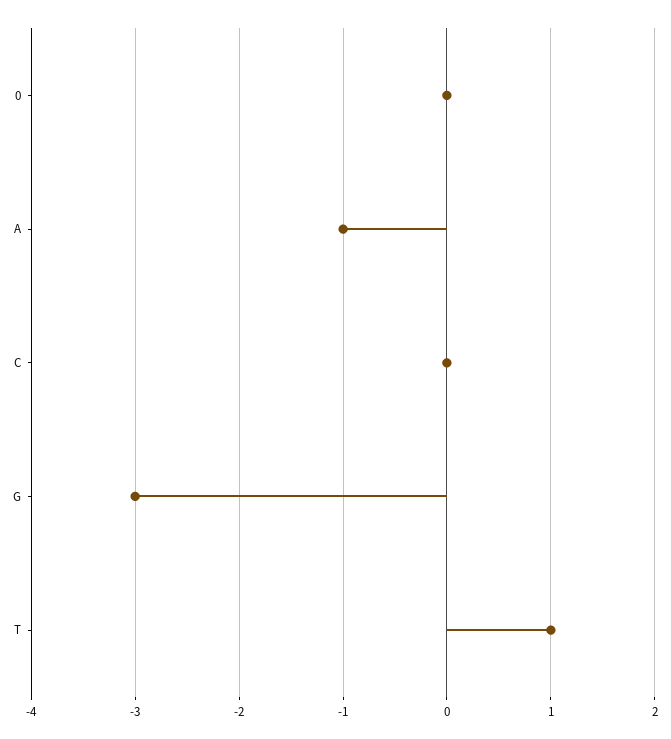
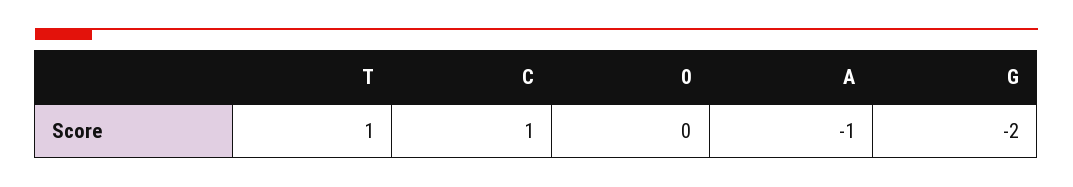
C: 0 -> 1
G: -3 -> -2

